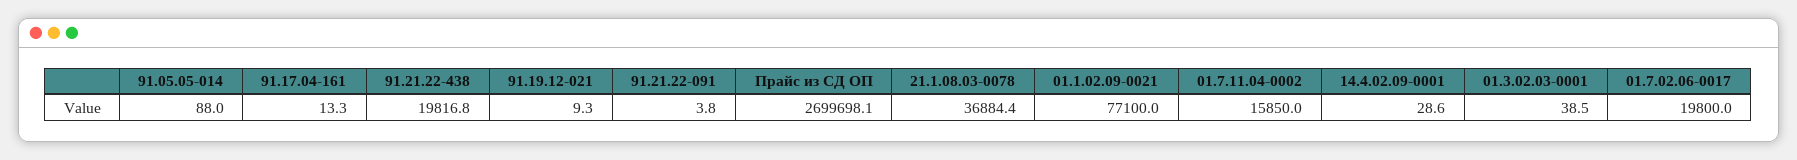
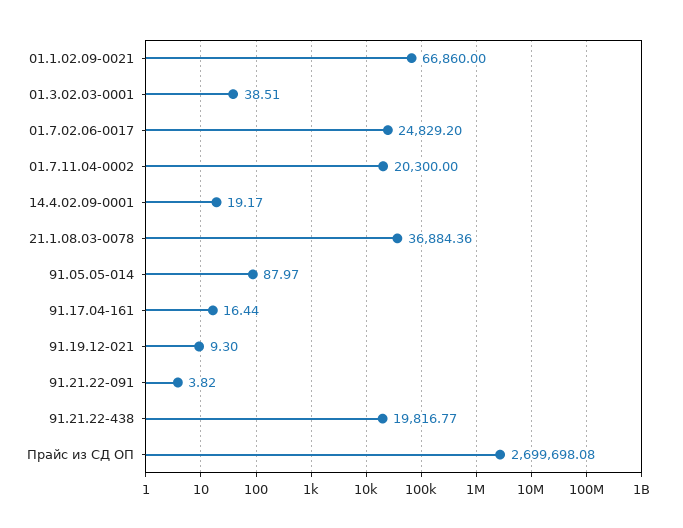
91.17.04-161: 13.3 -> 16.44
01.1.02.09-0021: 77100 -> 66860
01.7.11.04-0002: 15850 -> 20300
14.4.02.09-0001: 28.6 -> 19.17
01.7.02.06-0017: 19800 -> 24829.2

